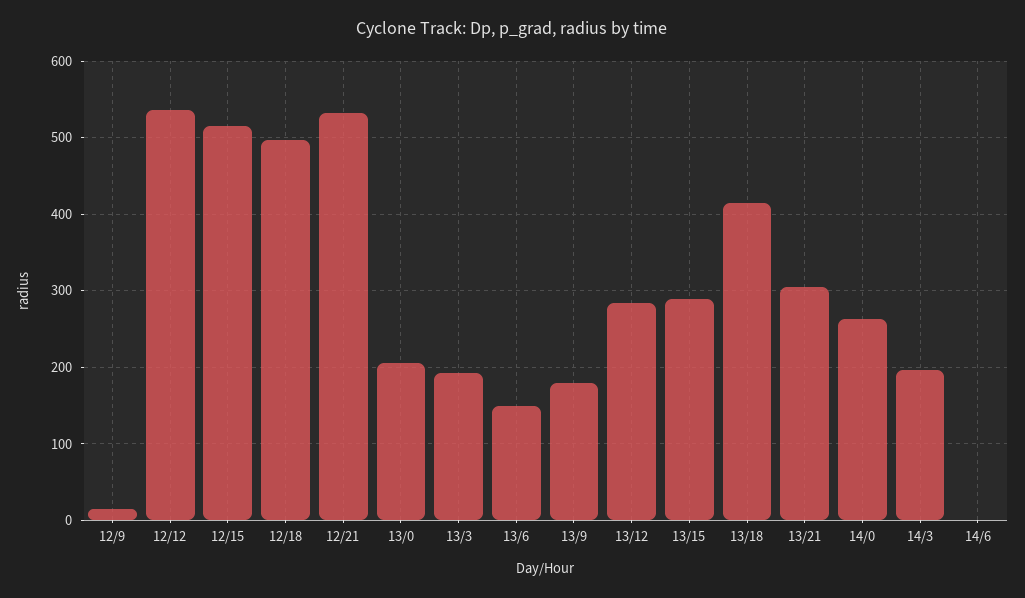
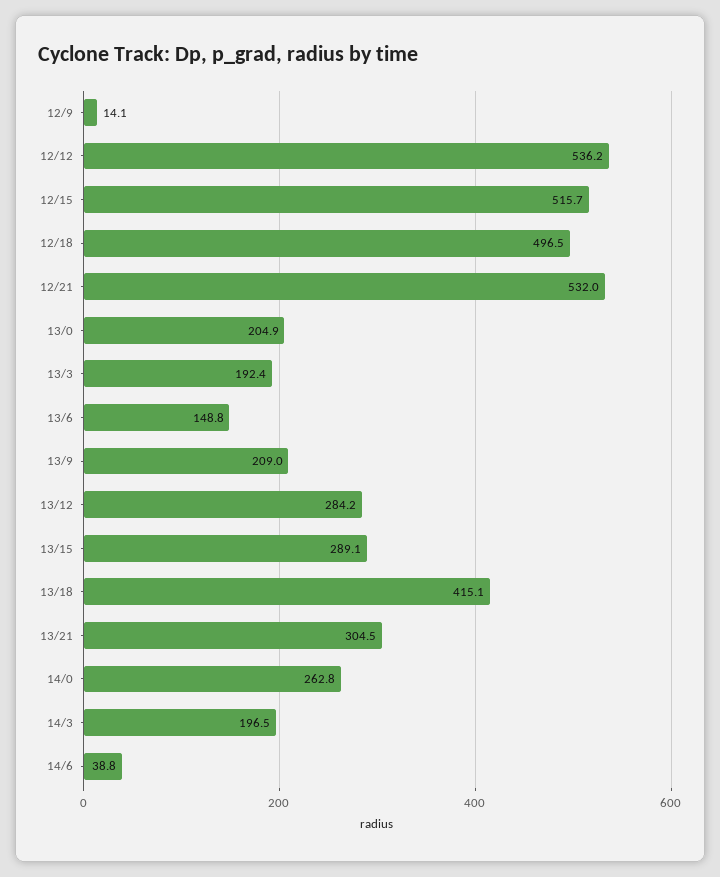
13/9: 180 -> 209
14/6: 0 -> 38.8

